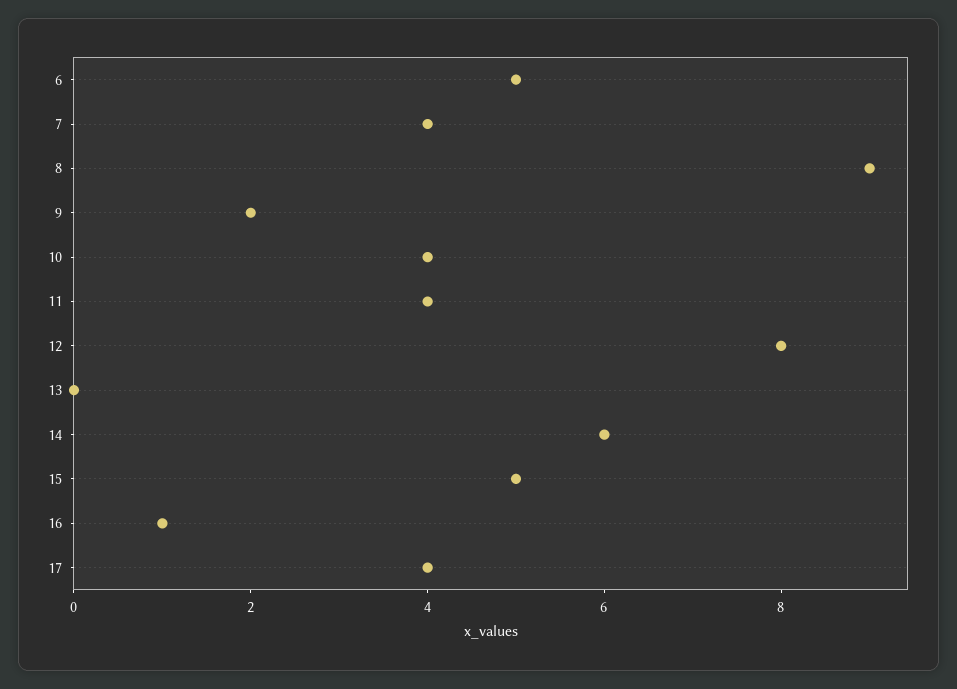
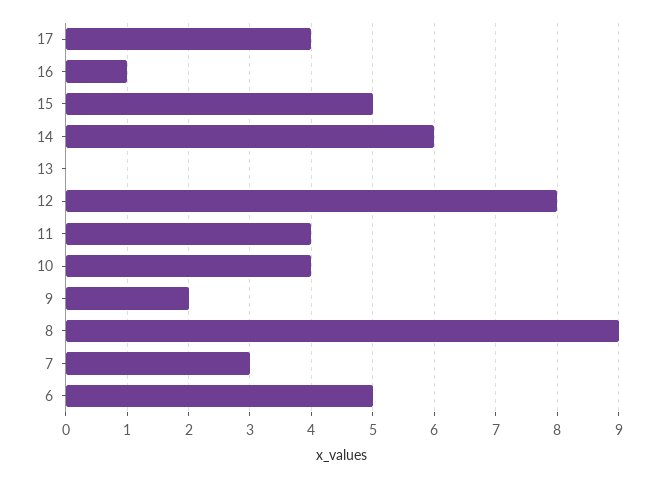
7: 4 -> 3

